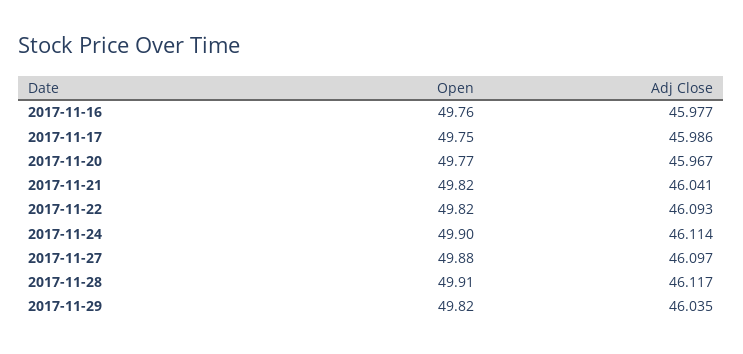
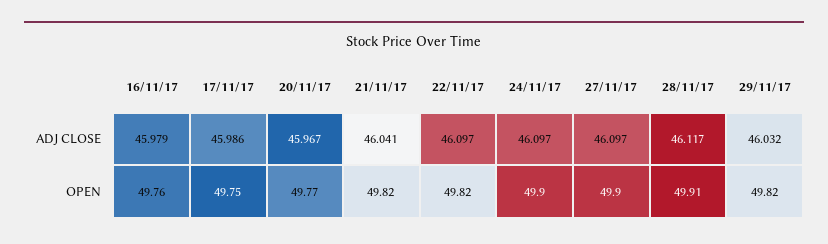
Adj Close, 2017-11-16: 45.977 -> 45.979
Adj Close, 2017-11-22: 46.093 -> 46.097
Adj Close, 2017-11-24: 46.114 -> 46.097
Open, 2017-11-27: 49.88 -> 49.9
Adj Close, 2017-11-29: 46.035 -> 46.032

